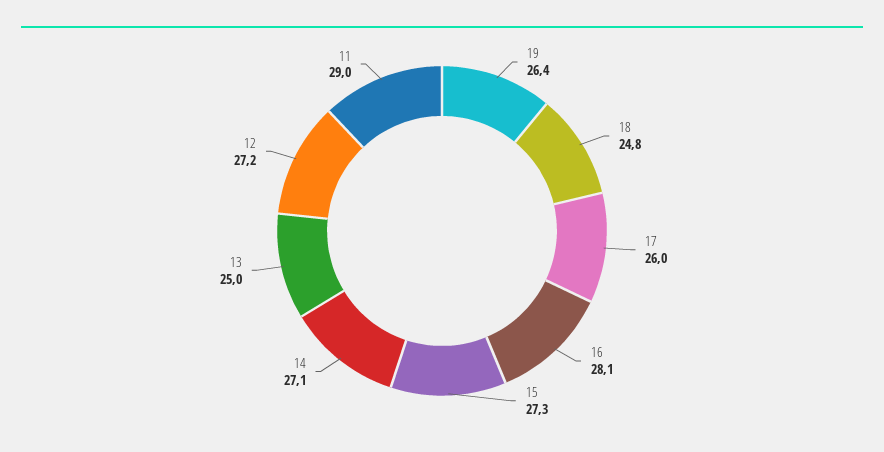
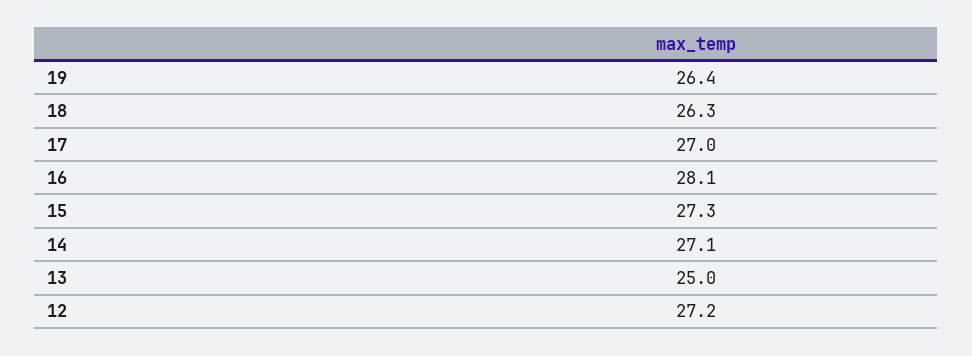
18: 24.8 -> 26.3
17: 26 -> 27
11: 29 -> none

